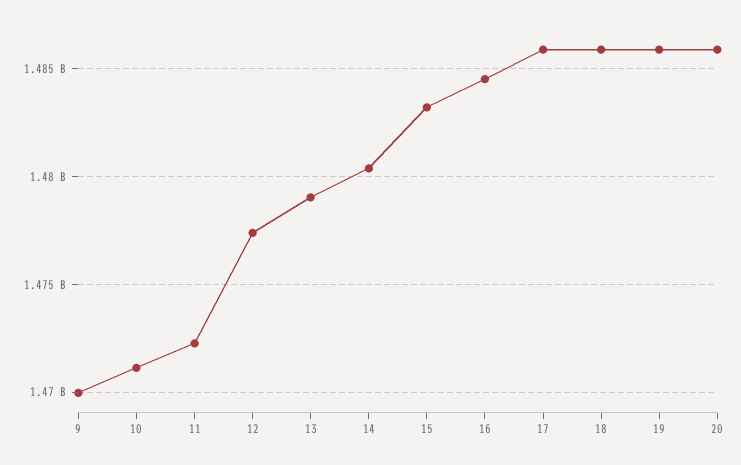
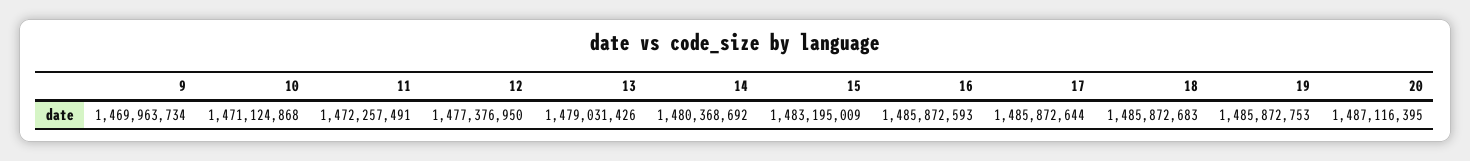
16: 1484500000 -> 1485872593
20: 1486000000 -> 1487116395

